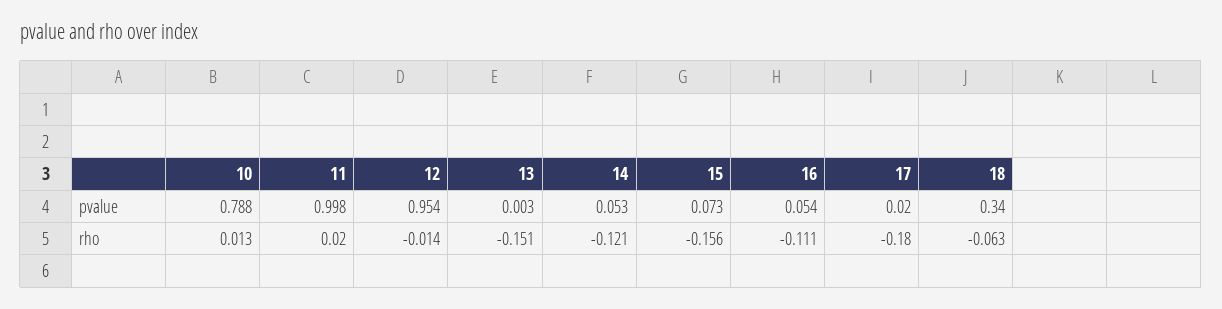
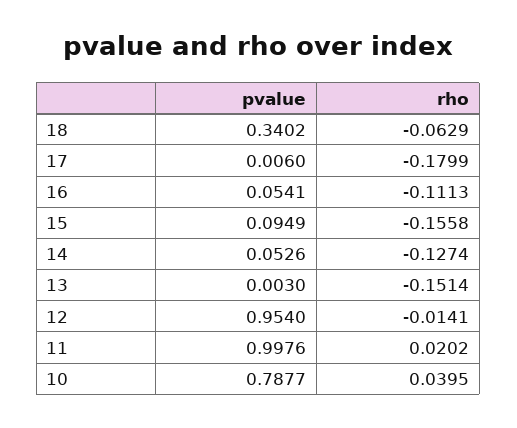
15, pvalue: 0.073 -> 0.0949
17, pvalue: 0.02 -> 0.006
10, rho: 0.013 -> 0.0395
14, rho: -0.121 -> -0.1274

